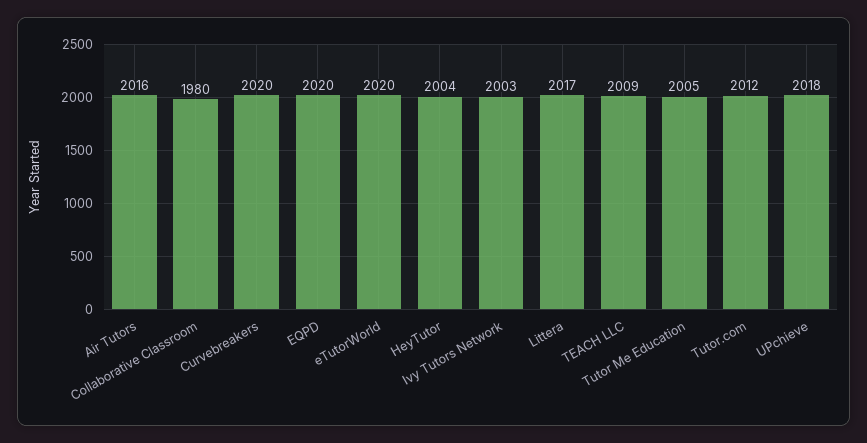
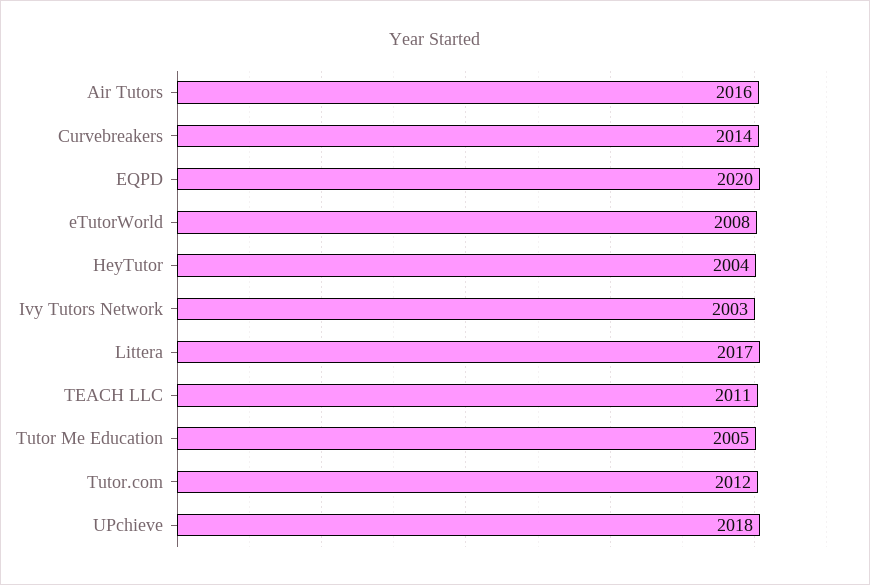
Collaborative Classroom: 1980 -> none
Curvebreakers: 2020 -> 2014
eTutorWorld: 2020 -> 2008
TEACH LLC: 2009 -> 2011

